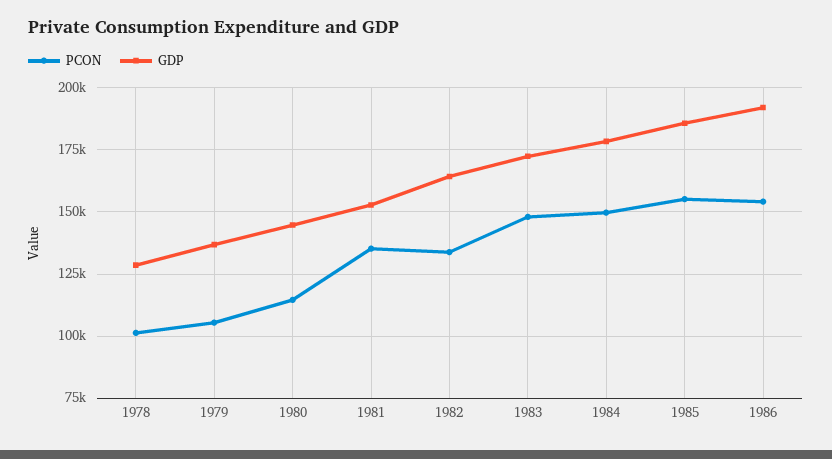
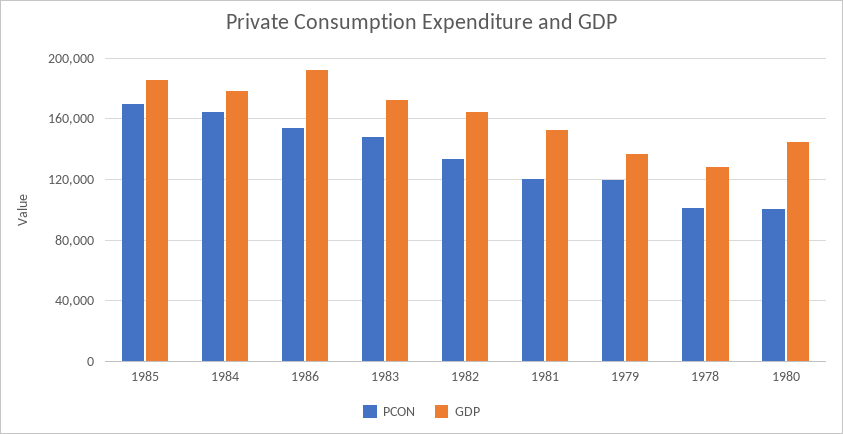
PCON, 1979: 105000 -> 120000
PCON, 1980: 115000 -> 100000
PCON, 1981: 135000 -> 120000
PCON, 1984: 150000 -> 165000
PCON, 1985: 155000 -> 170000

